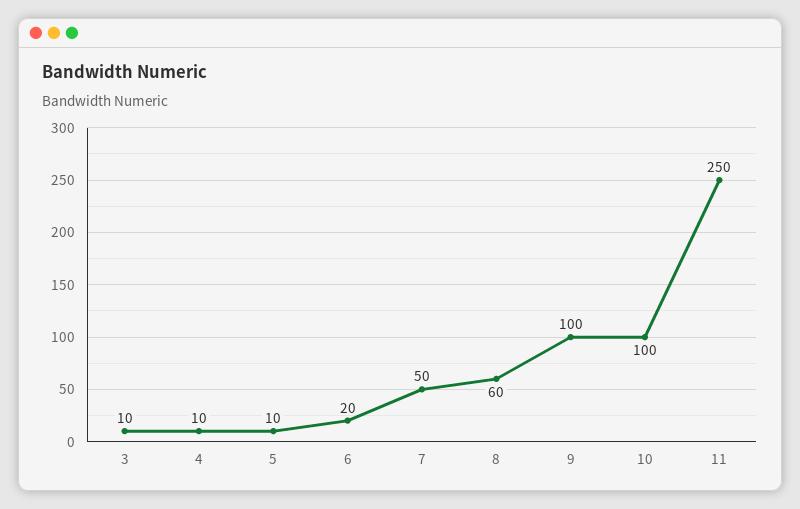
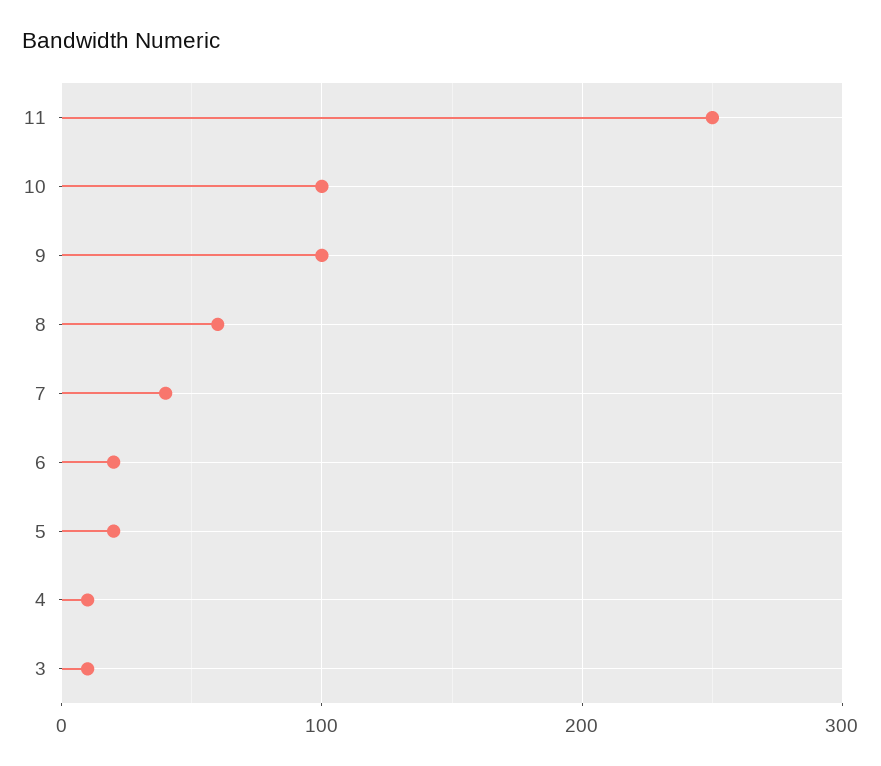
5: 10 -> 20
7: 50 -> 40

